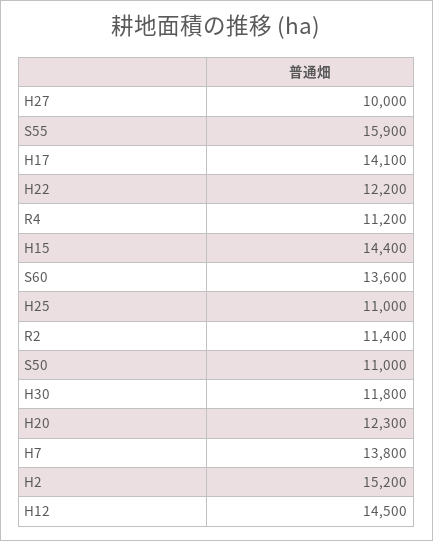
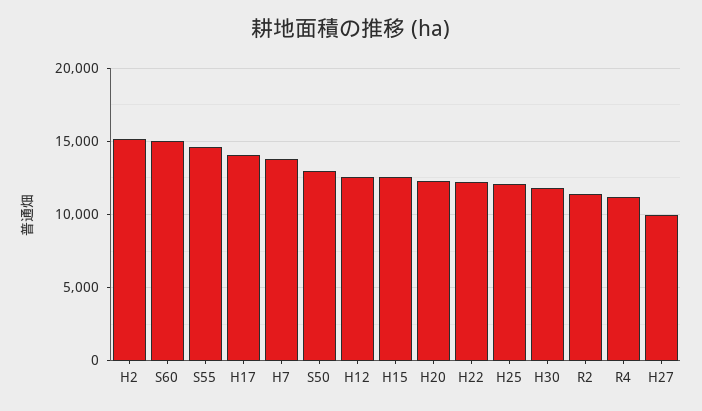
S55: 15900 -> 14500
H15: 14400 -> 12500
S60: 13600 -> 15000
H25: 11000 -> 12000
S50: 11000 -> 13000
H12: 14500 -> 12500

